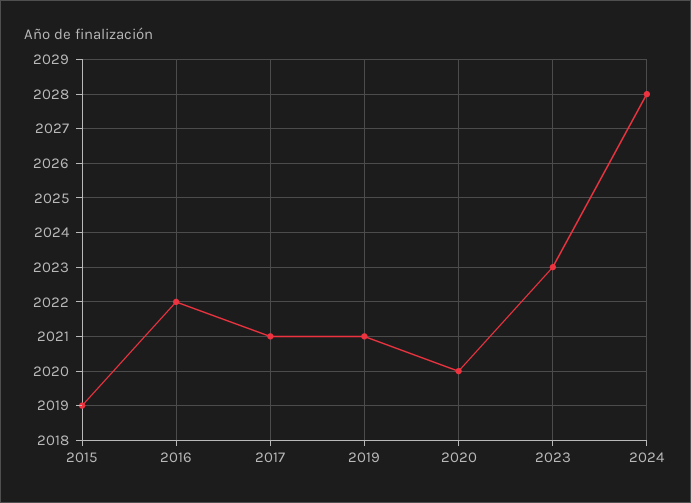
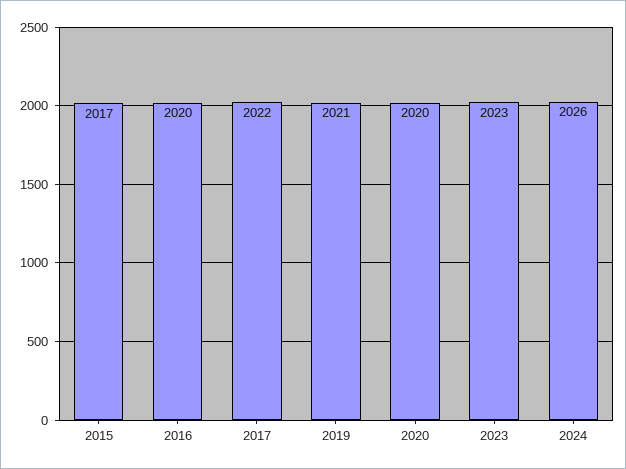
2015: 2019 -> 2017
2016: 2022 -> 2020
2017: 2021 -> 2022
2024: 2028 -> 2026

